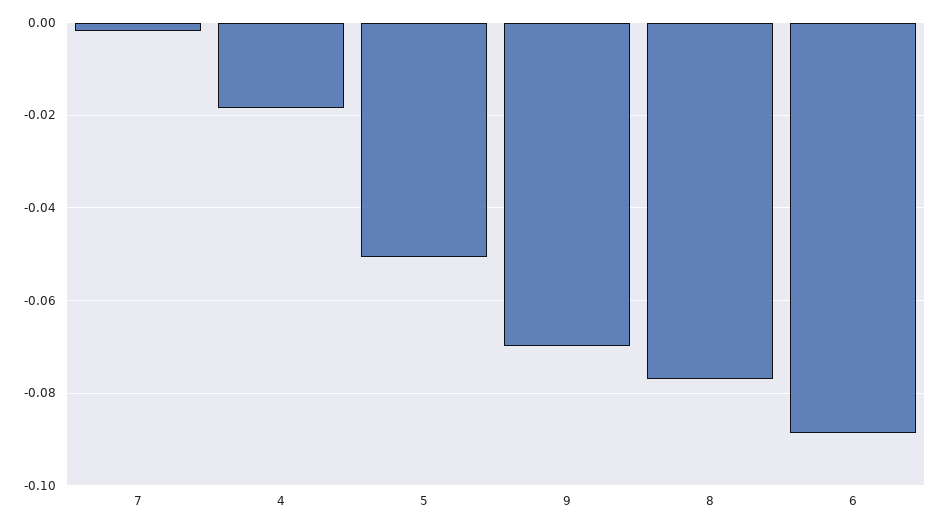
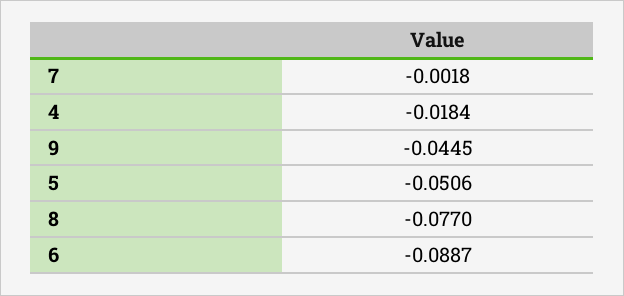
9: -0.07 -> -0.0445

